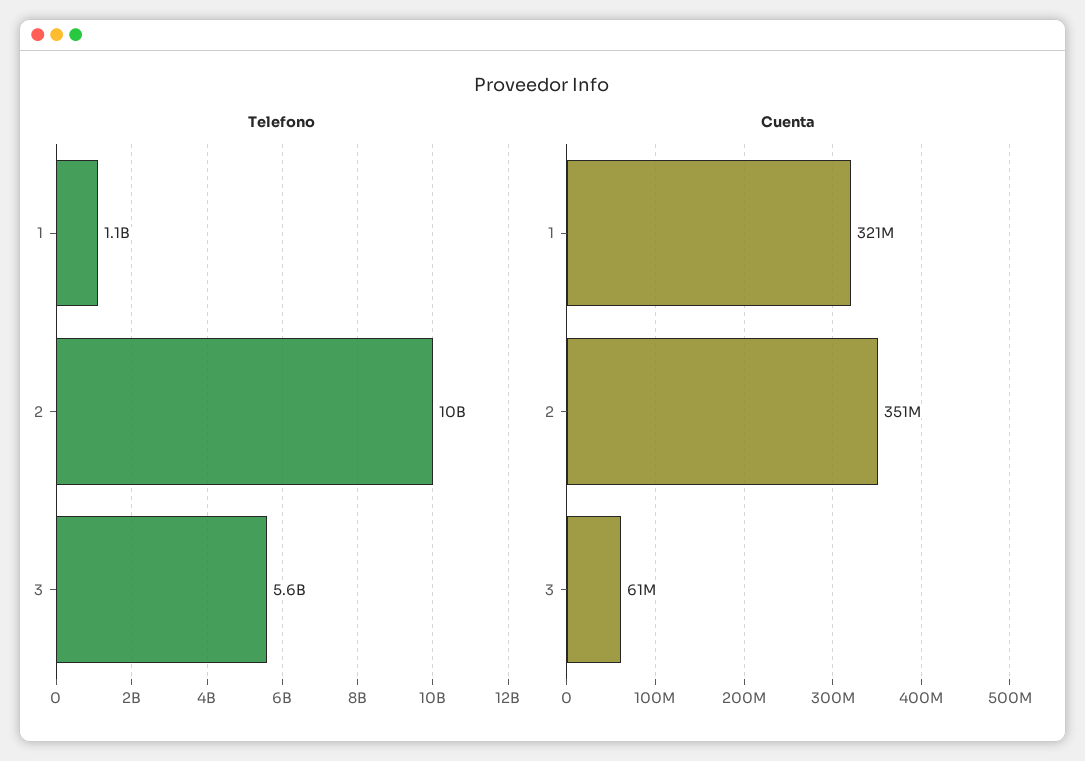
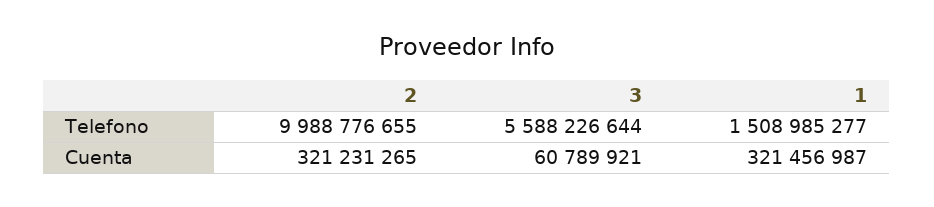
Telefono, 1: 1100000000 -> 1508985277
Cuenta, 2: 351000000 -> 321231265

